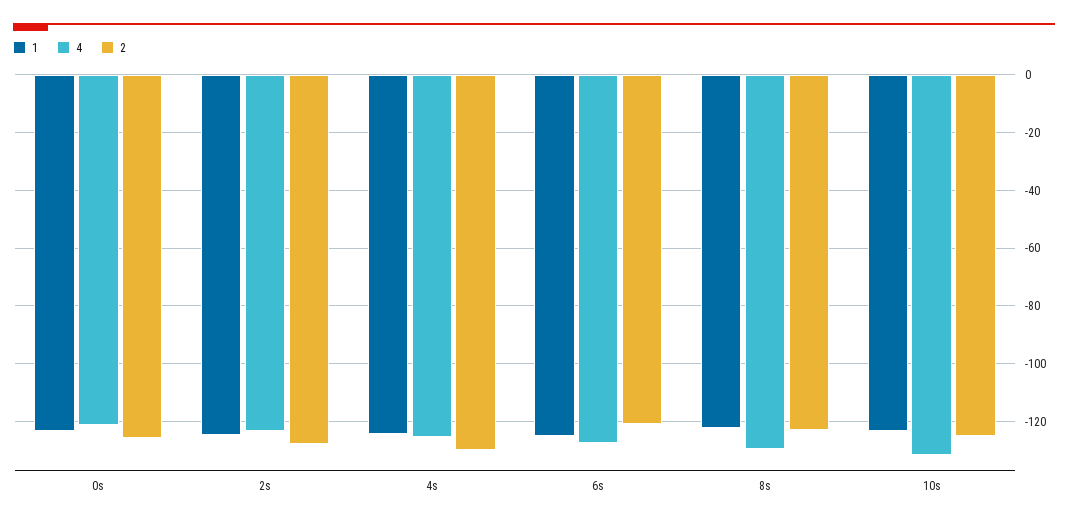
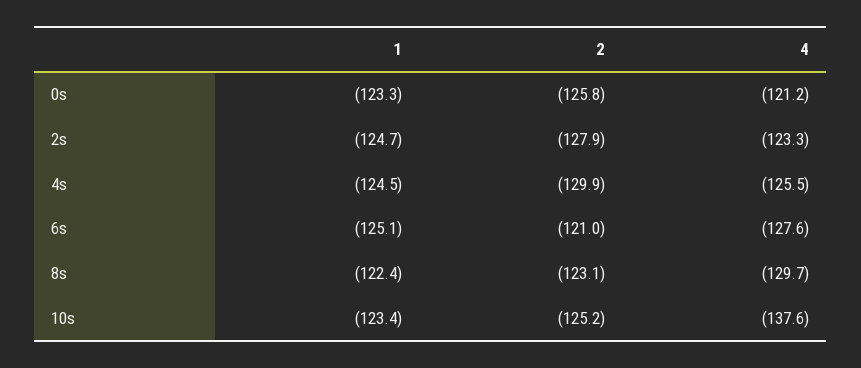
4, 10s: -132.5 -> -137.6

